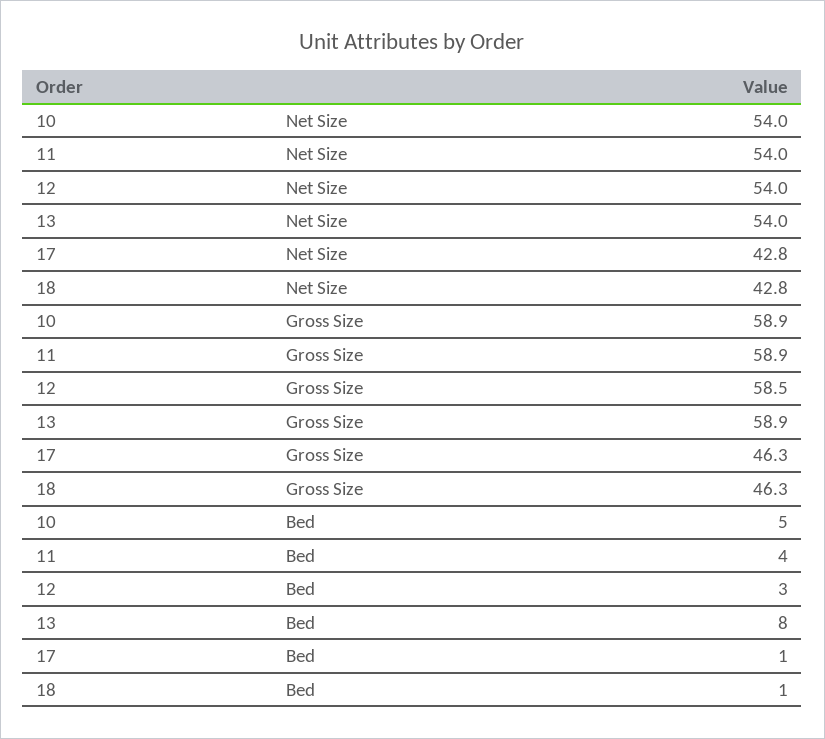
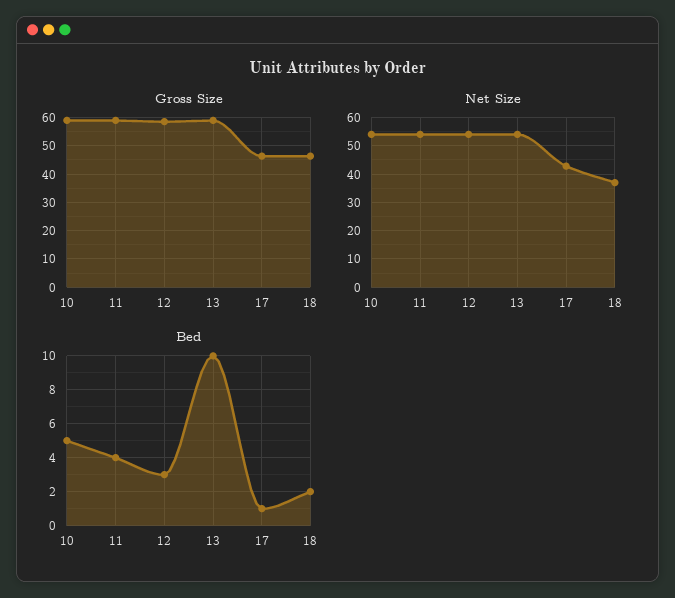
Net Size, 18: 42.8 -> 37.5
Bed, 13: 8 -> 10
Bed, 18: 1 -> 2

